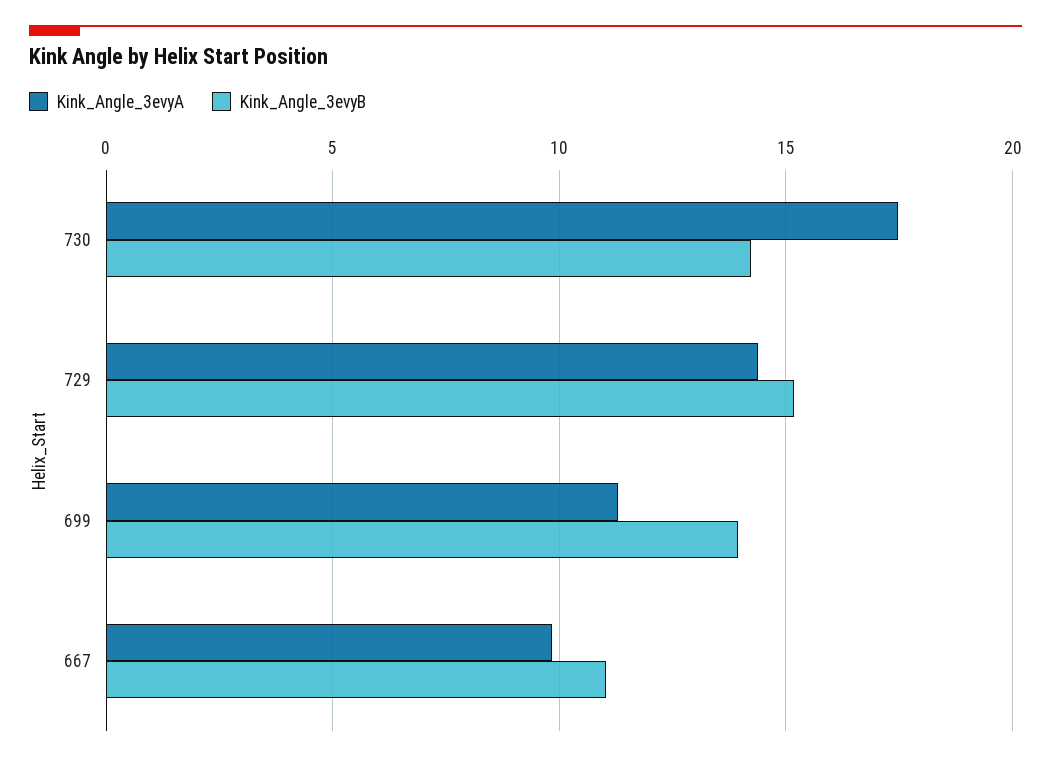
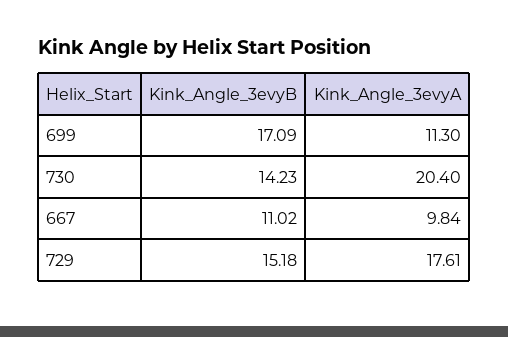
Kink_Angle_3evyA, 730: 17.5 -> 20.4
Kink_Angle_3evyA, 729: 14.5 -> 17.61
Kink_Angle_3evyB, 699: 14 -> 17.09

